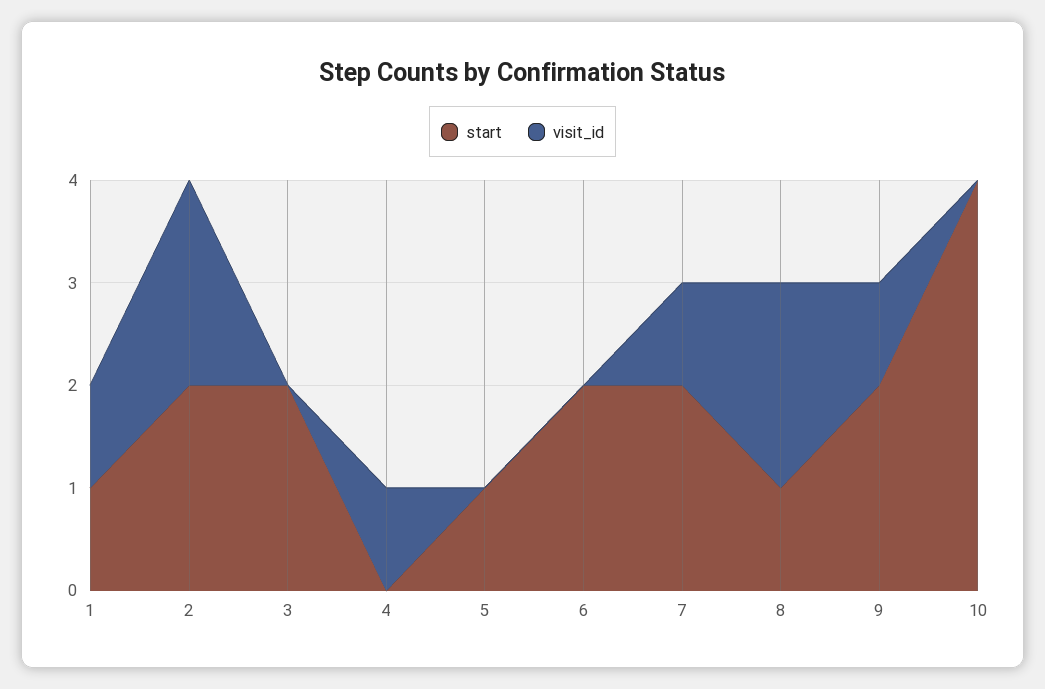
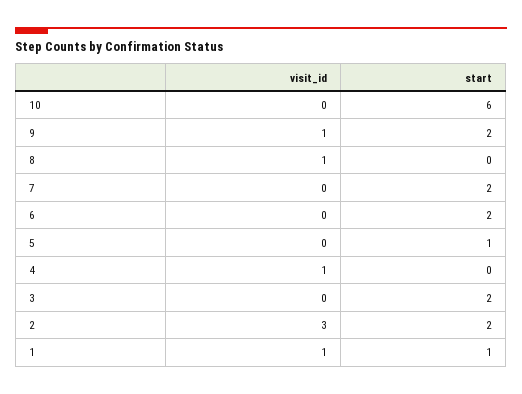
visit_id, 2: 2 -> 3
visit_id, 7: 1 -> 0
start, 8: 1 -> 0
visit_id, 8: 2 -> 1
start, 10: 4 -> 6

